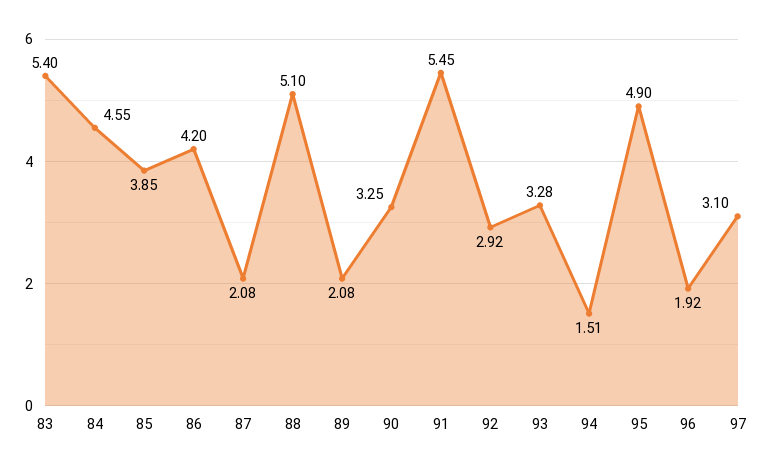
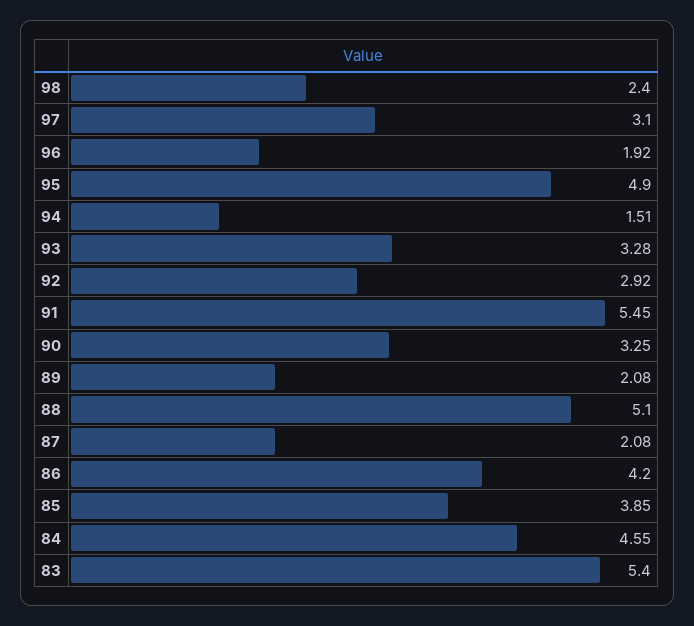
98: none -> 2.4

